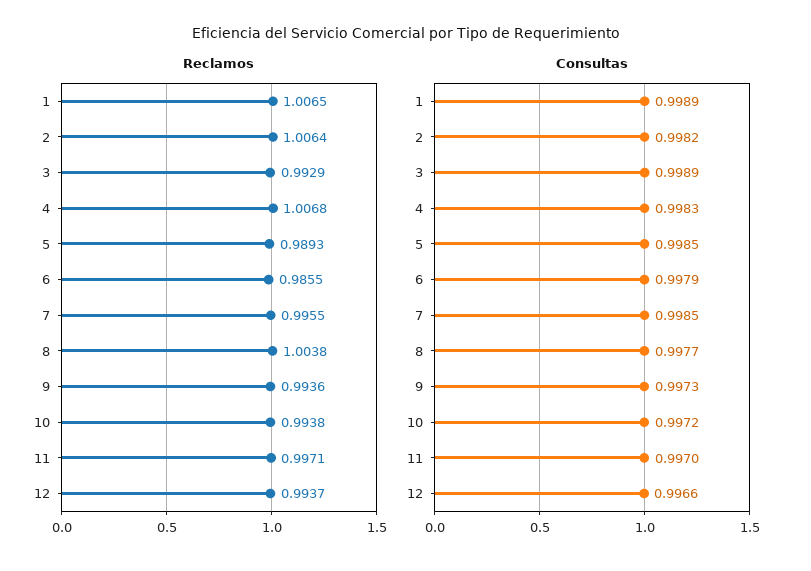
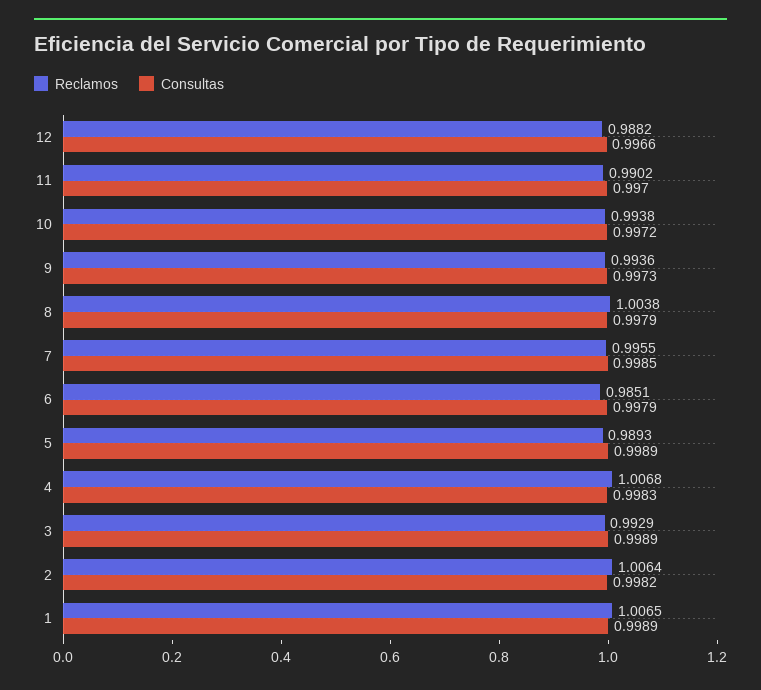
Reclamos, 6: 0.9855 -> 0.9851
Reclamos, 11: 0.9971 -> 0.9902
Reclamos, 12: 0.9937 -> 0.9882
Consultas, 5: 0.9985 -> 0.9989
Consultas, 8: 0.9977 -> 0.9979

